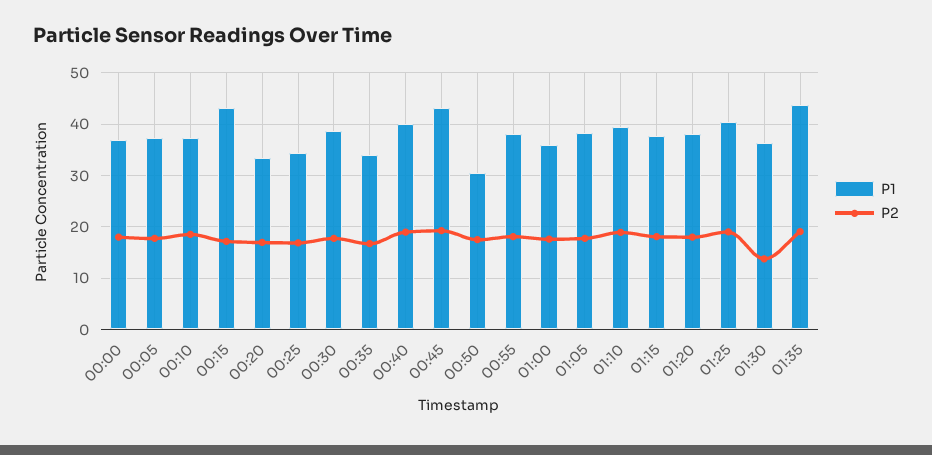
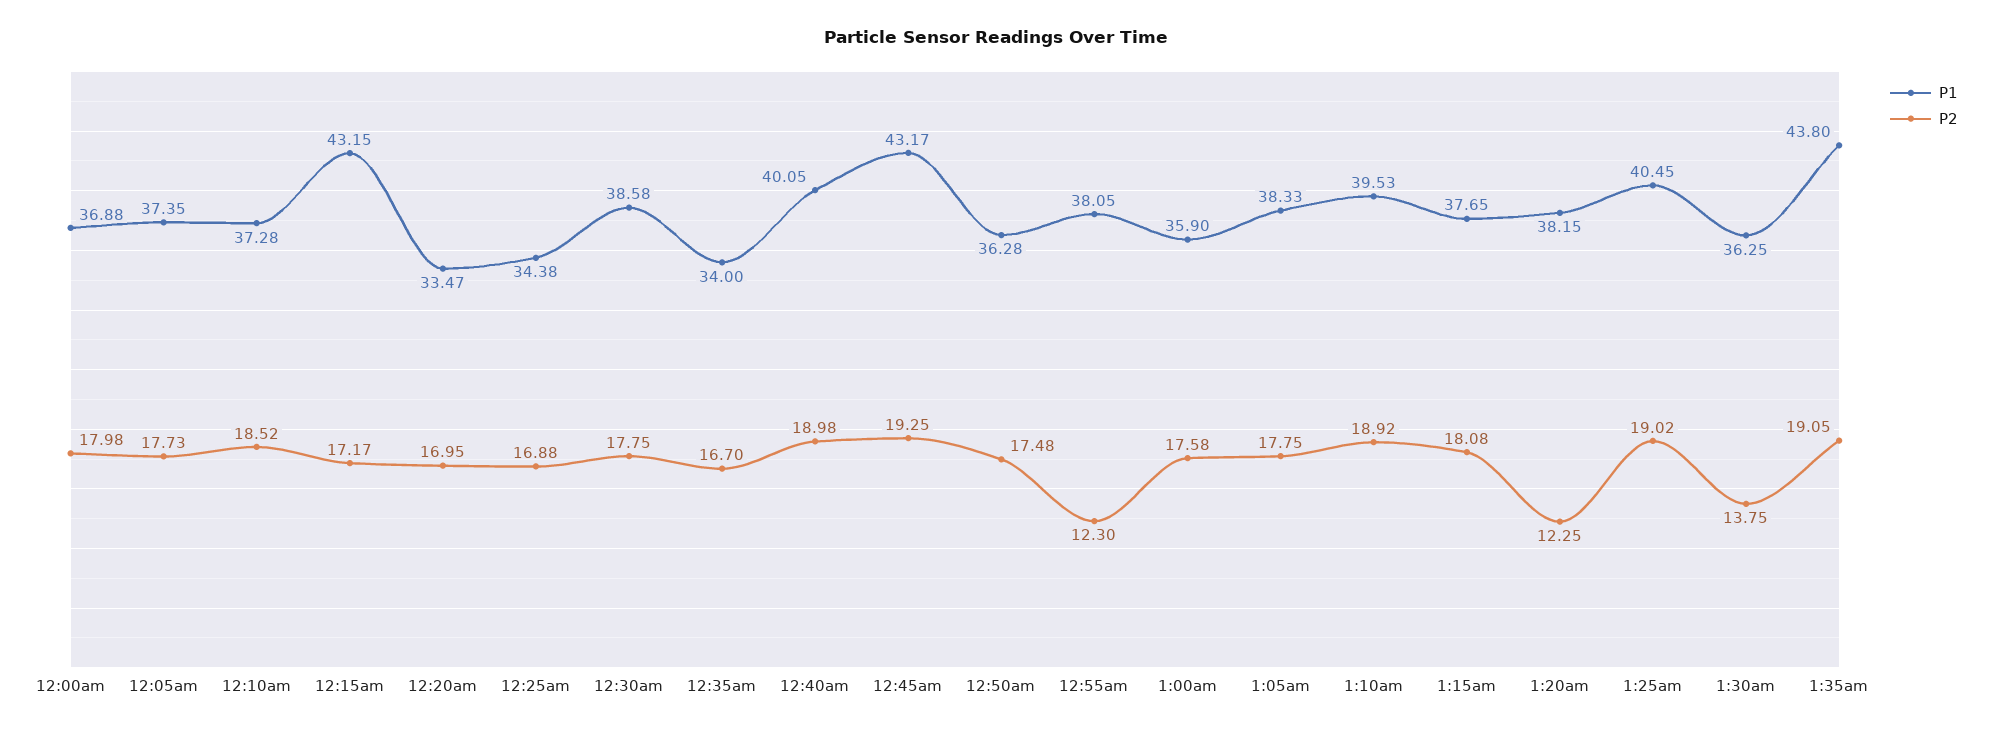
P1, 00:50: 30 -> 36.28
P2, 00:55: 18 -> 12.3
P2, 01:20: 18 -> 12.25

